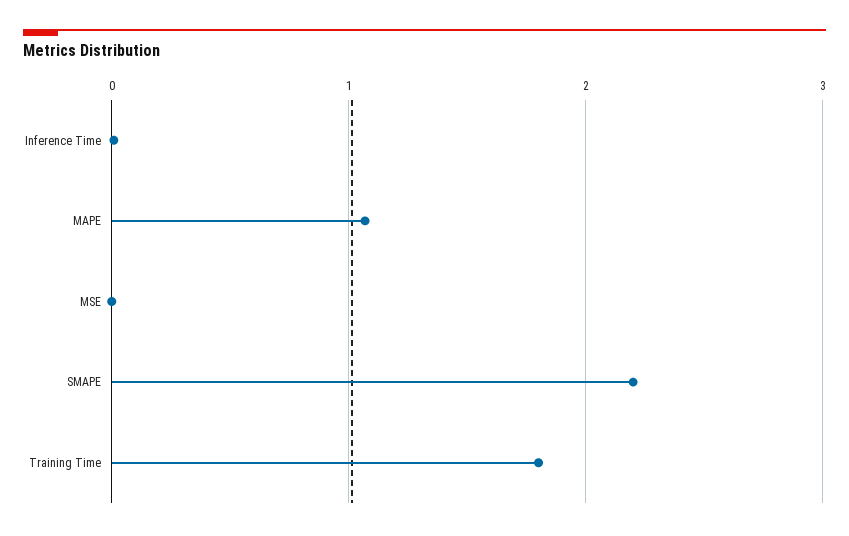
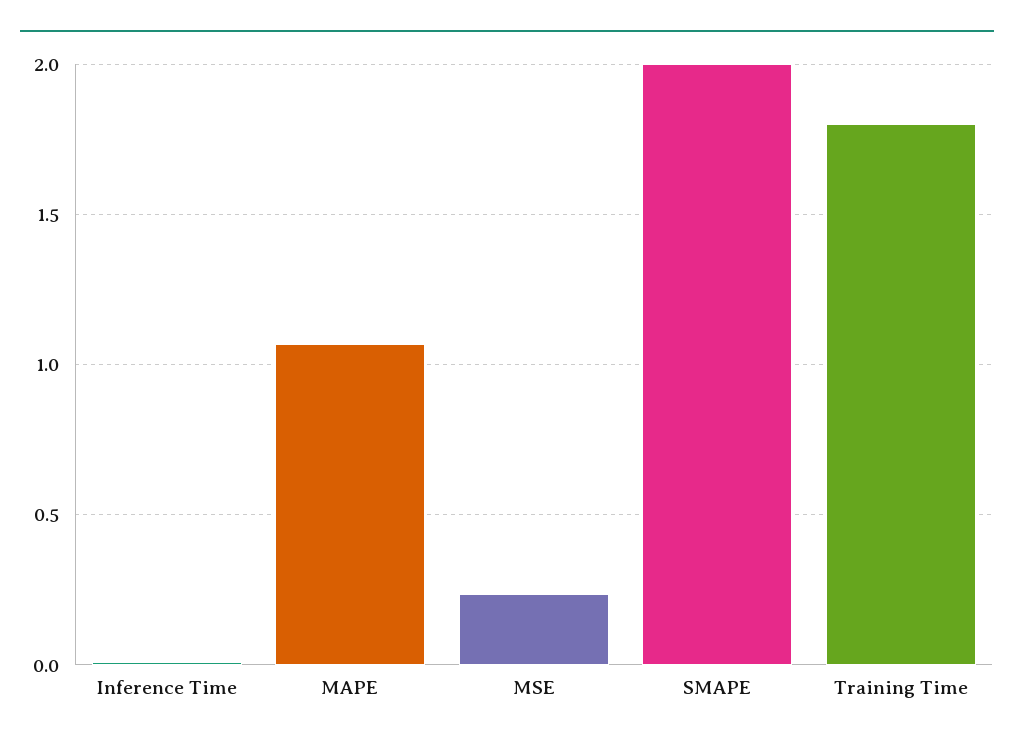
MSE: 0 -> 0.25
SMAPE: 2.2 -> 2

